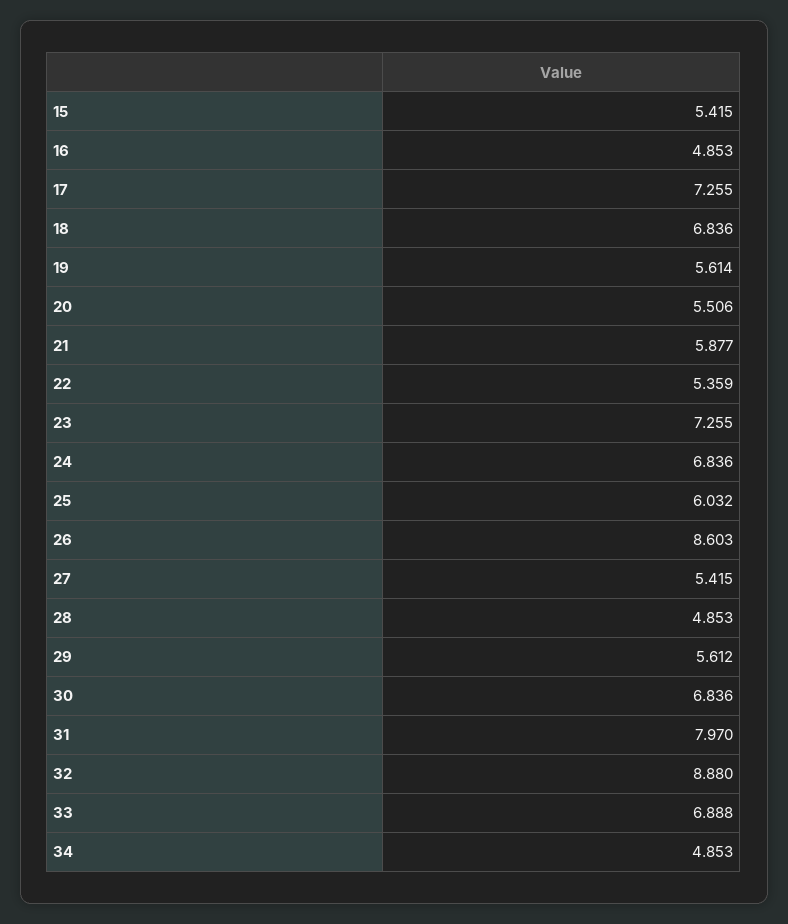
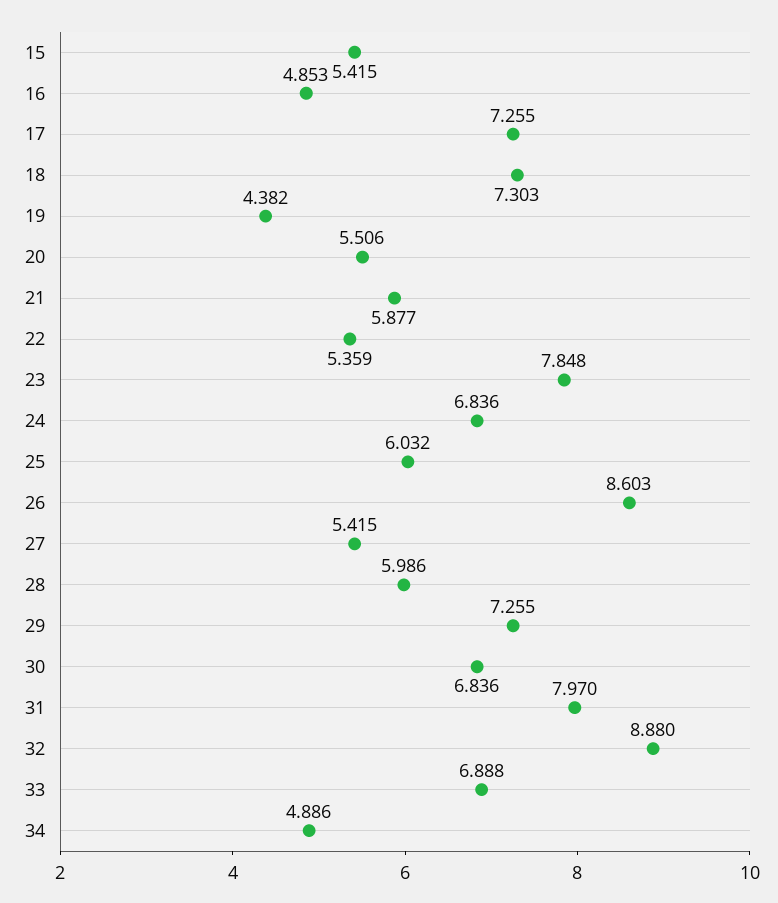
18: 6.836 -> 7.303
19: 5.614 -> 4.382
23: 7.255 -> 7.848
28: 4.853 -> 5.986
29: 5.612 -> 7.255
34: 4.853 -> 4.886

